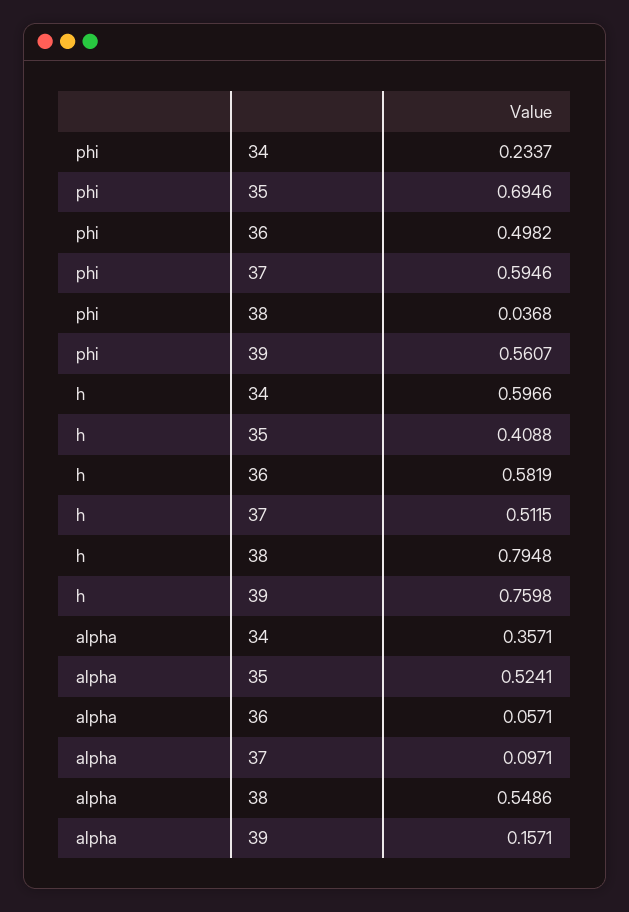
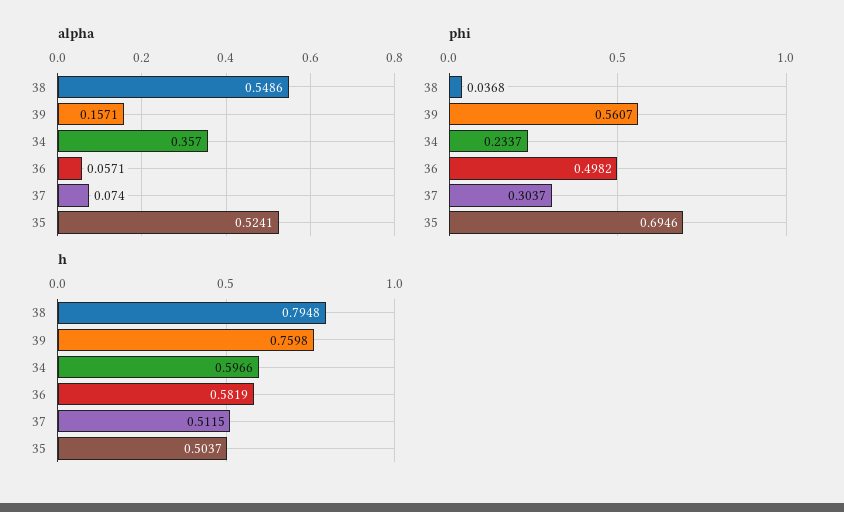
phi, 37: 0.5946 -> 0.3037
h, 35: 0.4088 -> 0.5037
alpha, 34: 0.3571 -> 0.357
alpha, 37: 0.0971 -> 0.074

